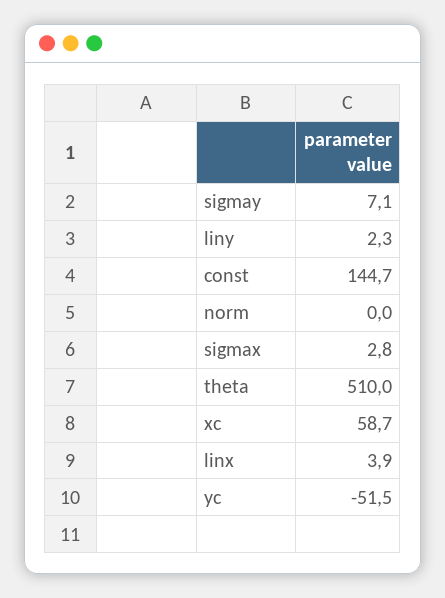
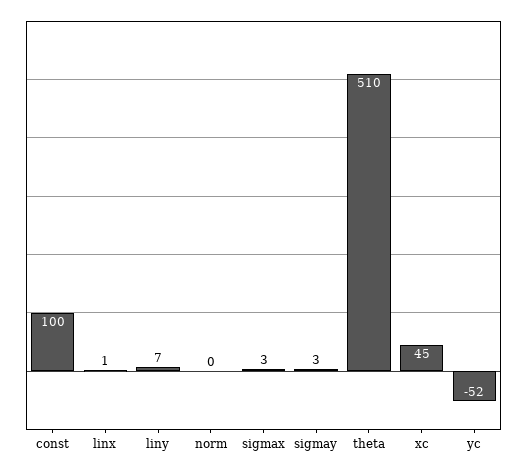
sigmay: 7.1 -> 3
liny: 2.3 -> 7
const: 144.7 -> 100
xc: 58.7 -> 45
linx: 3.9 -> 1

